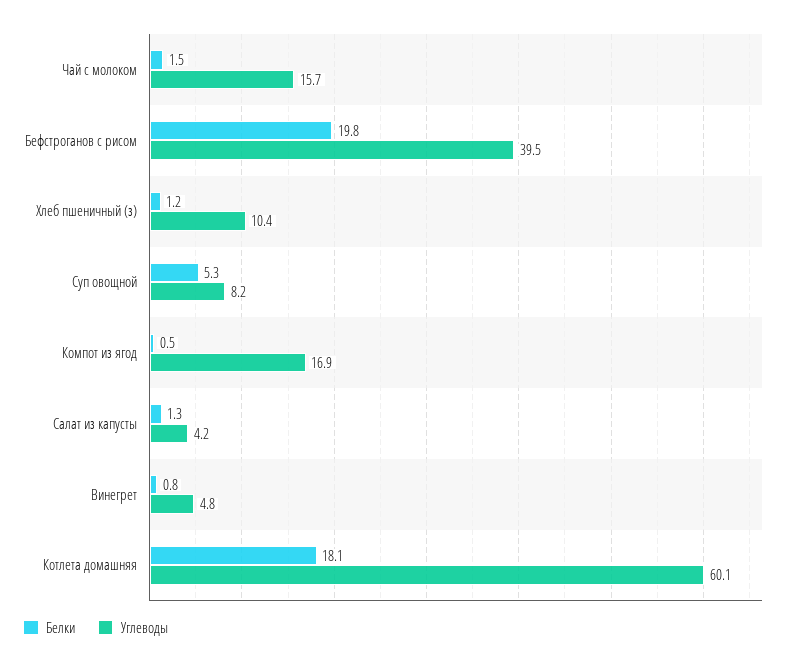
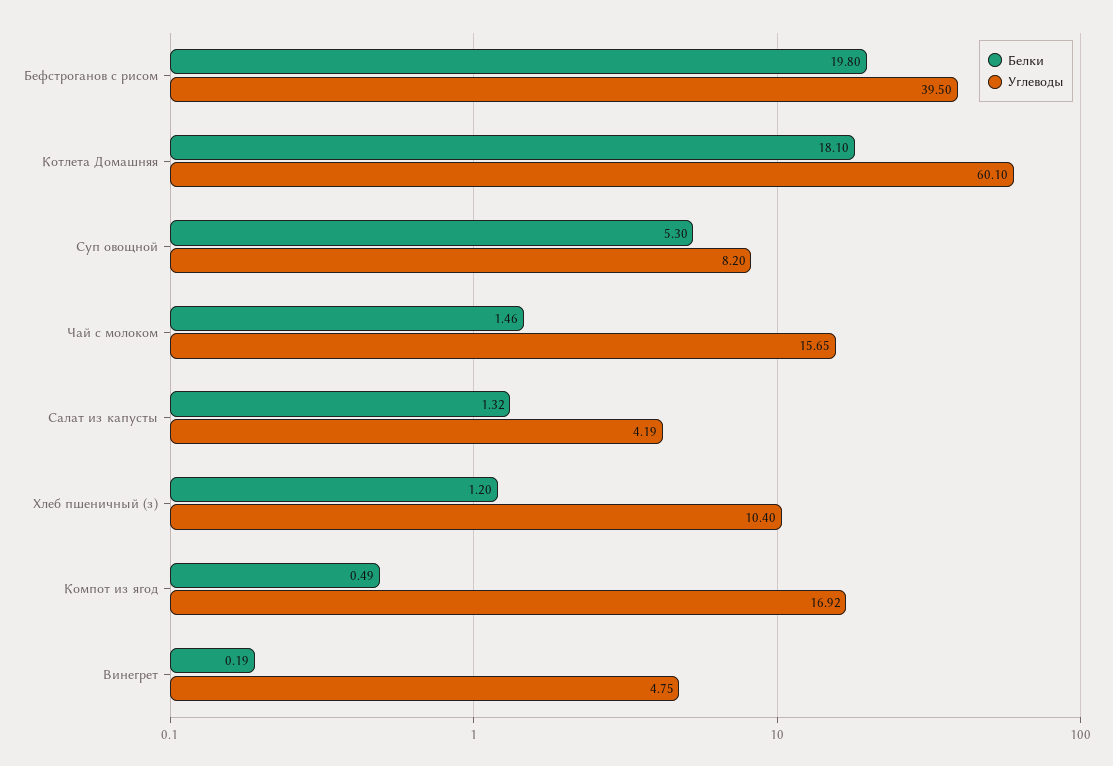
Белки, Винегрет: 0.8 -> 0.19

